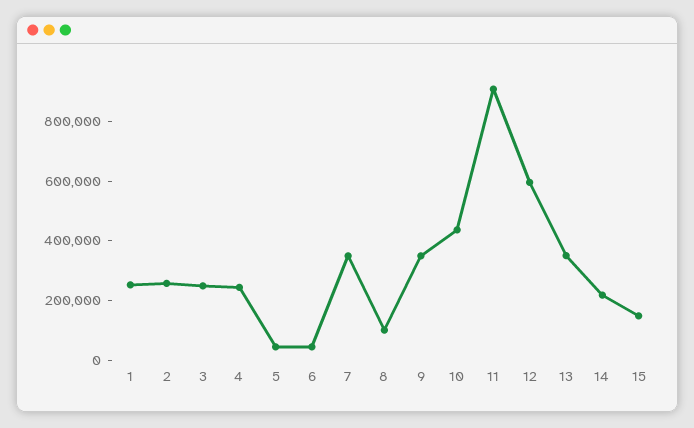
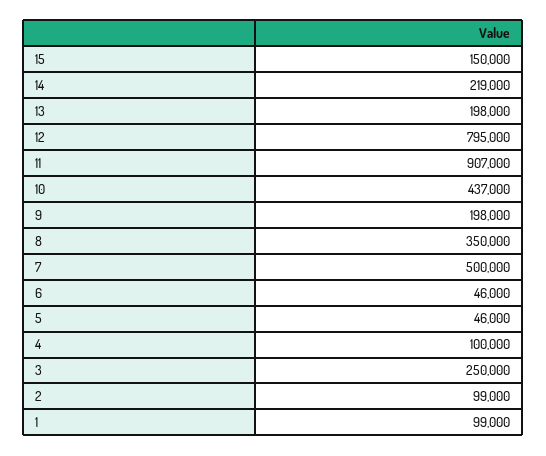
1: 250000 -> 99000
2: 250000 -> 99000
4: 250000 -> 100000
7: 350000 -> 500000
8: 100000 -> 350000
9: 350000 -> 198000
12: 600000 -> 795000
13: 350000 -> 198000

